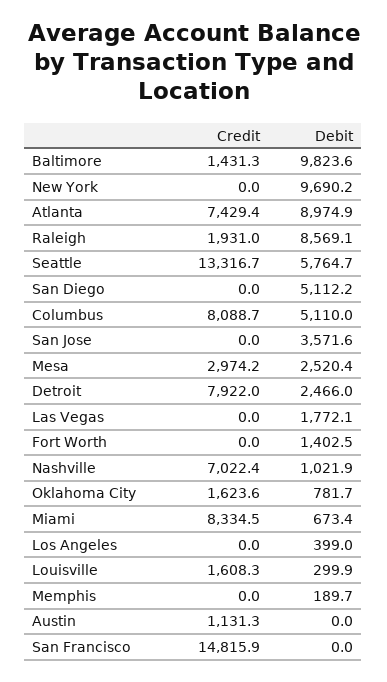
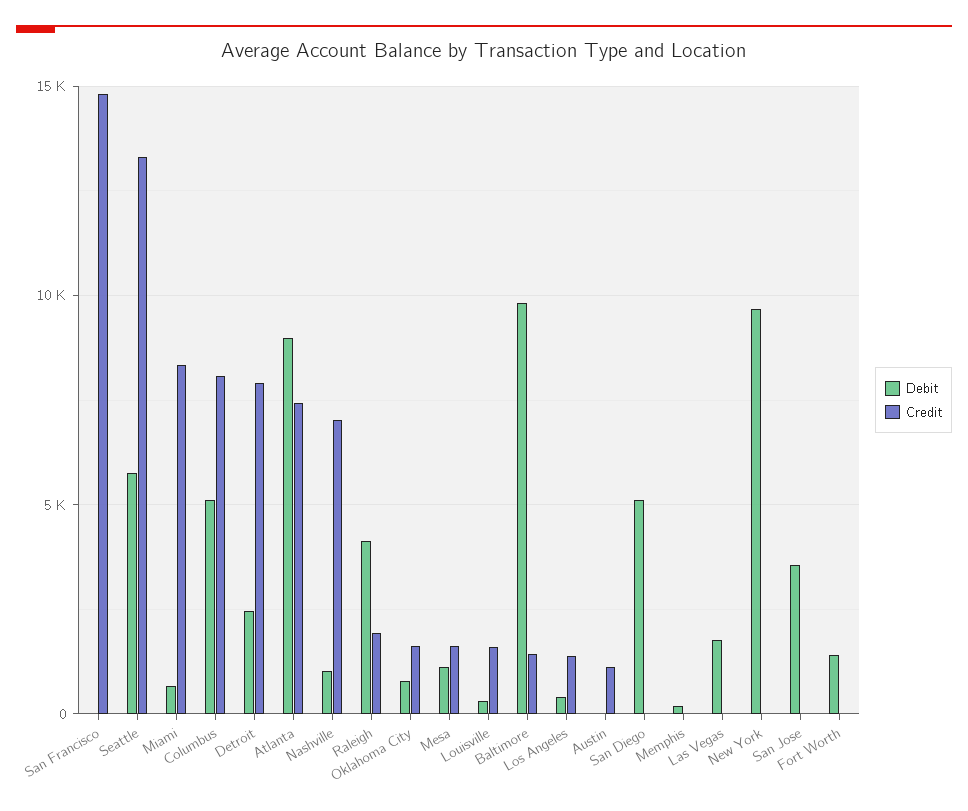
Debit, Raleigh: 8569.1 -> 4000
Credit, Mesa: 2974.2 -> 1500
Debit, Mesa: 2520.4 -> 1000
Credit, Los Angeles: 0 -> 1500

